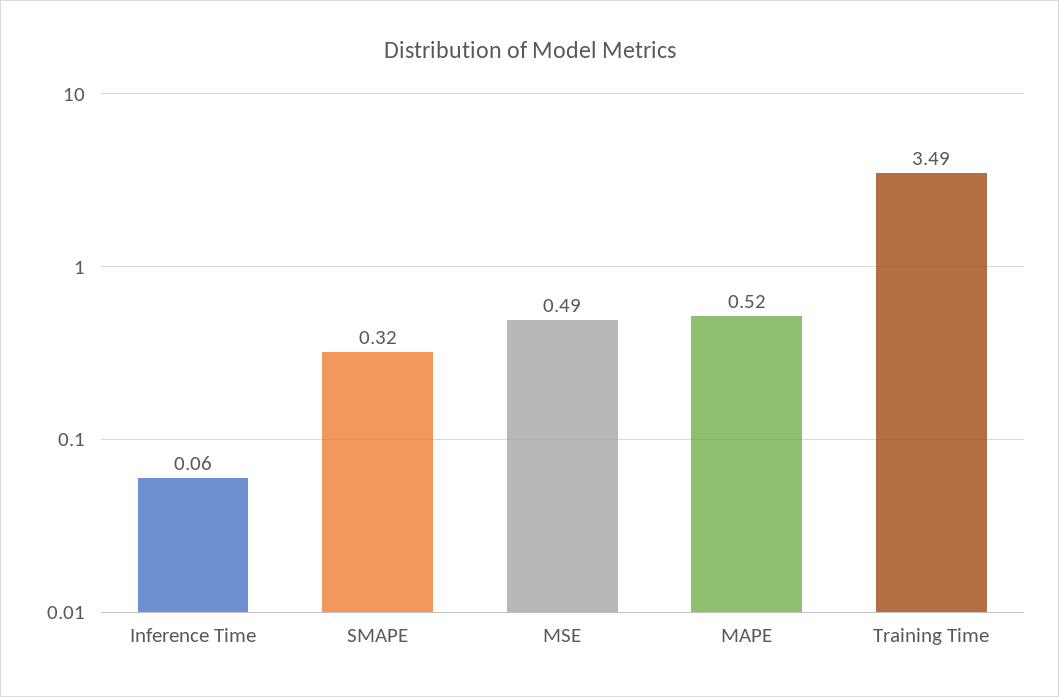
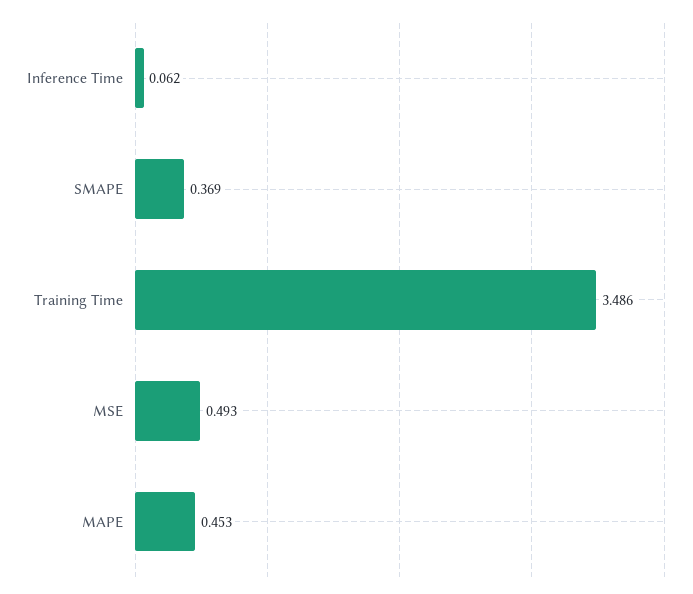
SMAPE: 0.32 -> 0.369
MAPE: 0.52 -> 0.453

